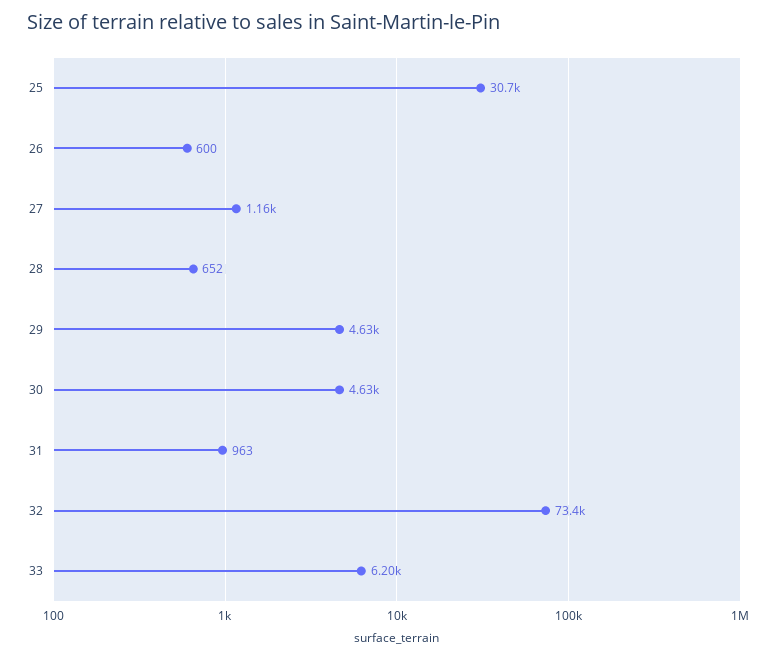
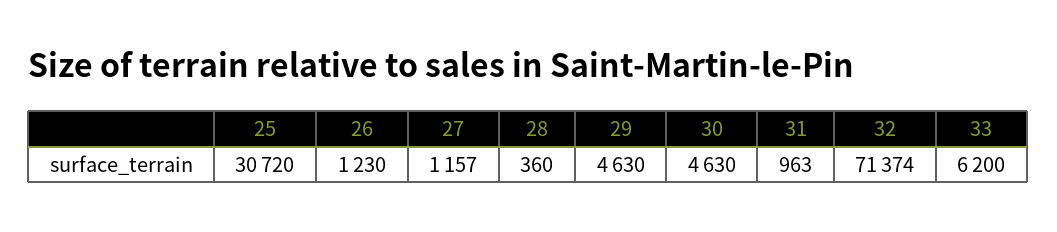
26: 600 -> 1230
28: 652 -> 360
32: 73400 -> 71374

